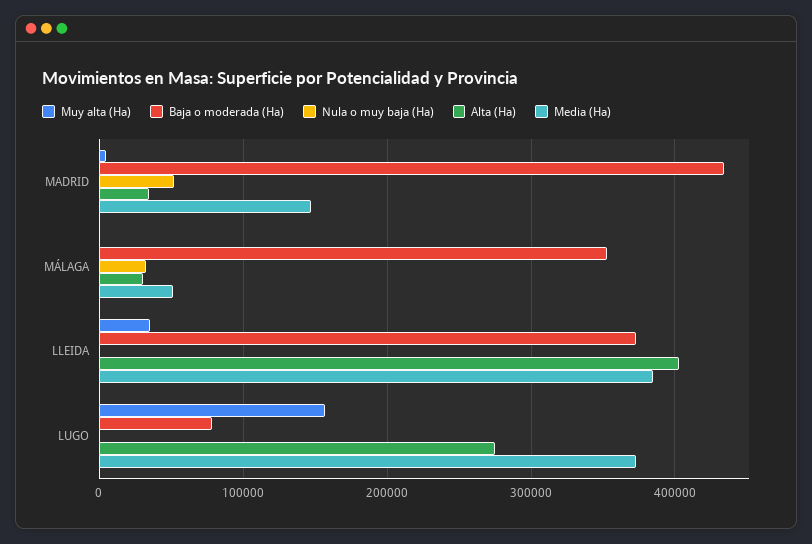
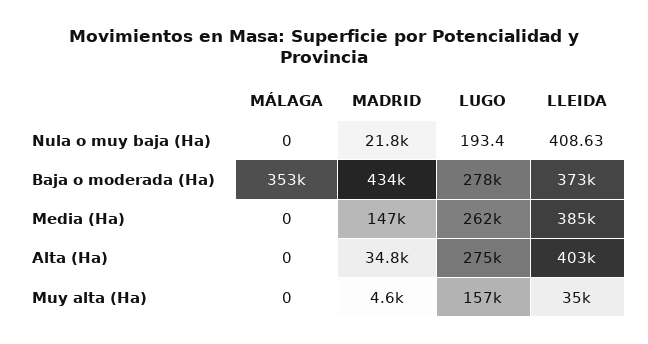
Nula o muy baja (Ha), MADRID: 50000 -> 21800
Nula o muy baja (Ha), MÁLAGA: 30000 -> 0
Alta (Ha), MÁLAGA: 30000 -> 0
Media (Ha), MÁLAGA: 50000 -> 0
Baja o moderada (Ha), LUGO: 80000 -> 278000
Media (Ha), LUGO: 370000 -> 262000

